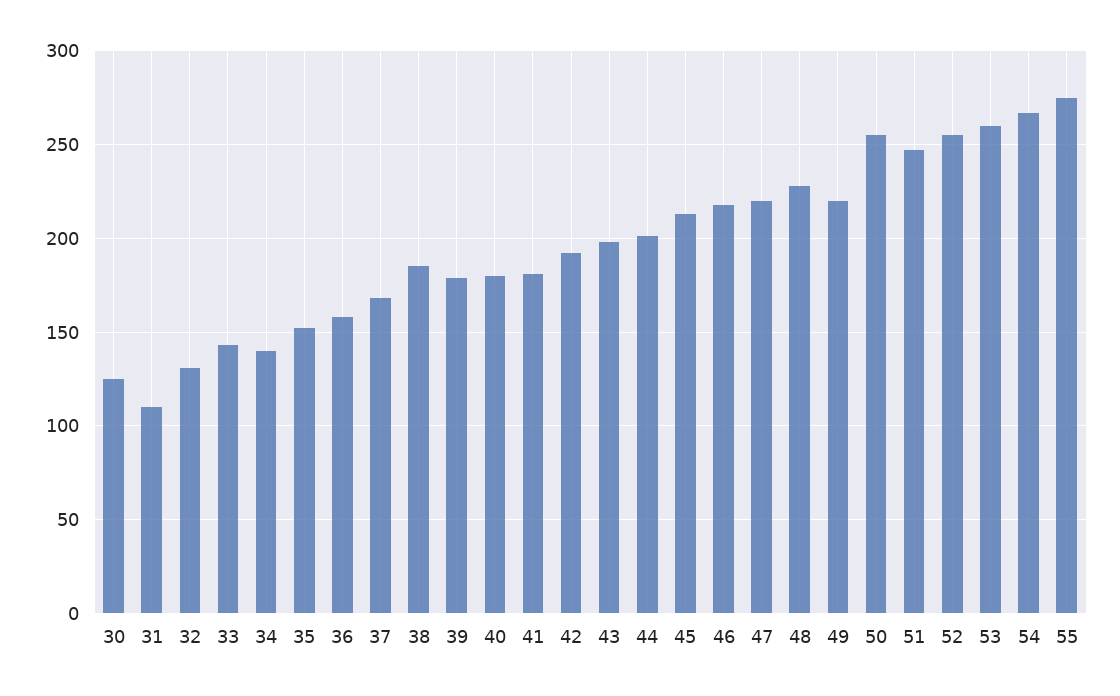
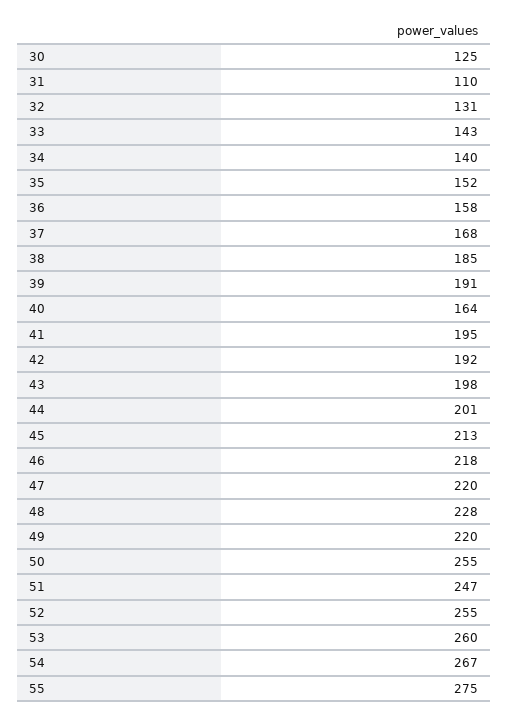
39: 180 -> 191
40: 180 -> 164
41: 180 -> 195

